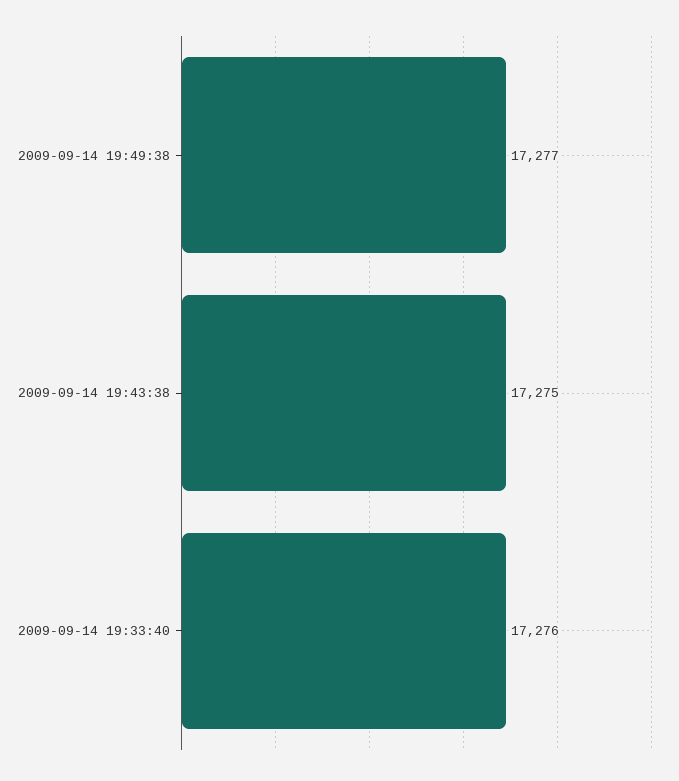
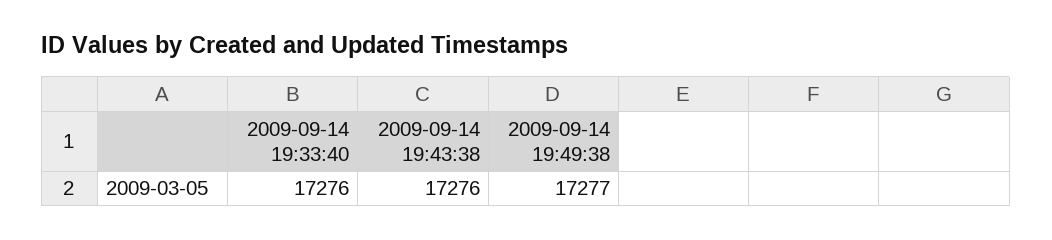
2009-09-14 19:43:38: 17275 -> 17276

